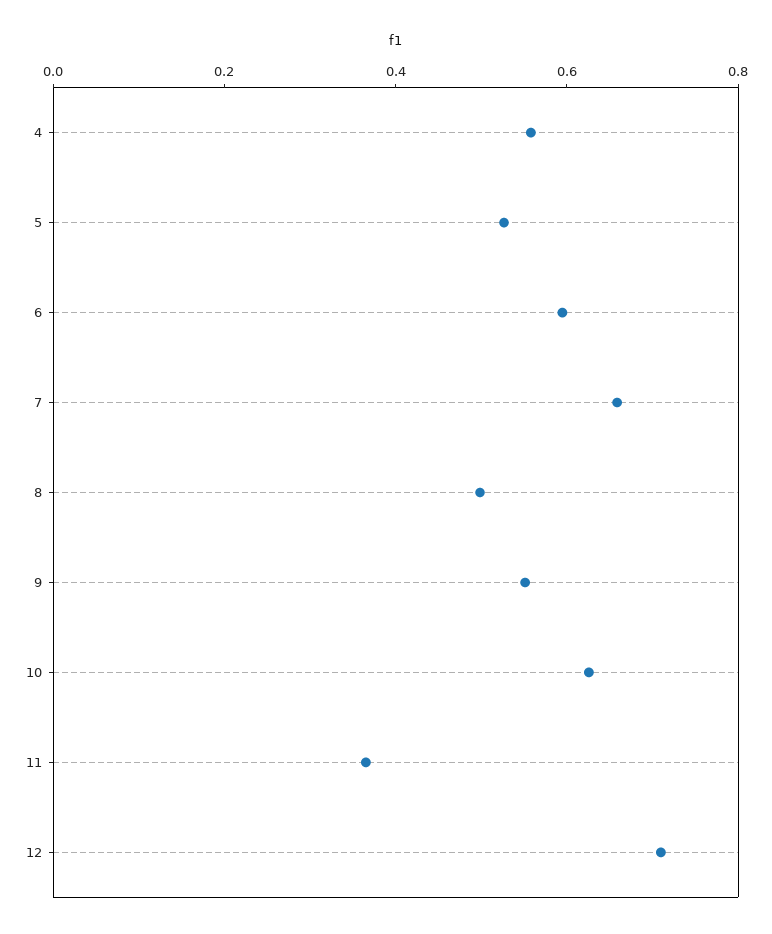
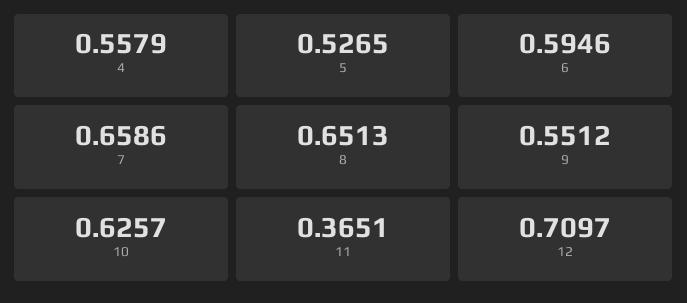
8: 0.5 -> 0.6513

